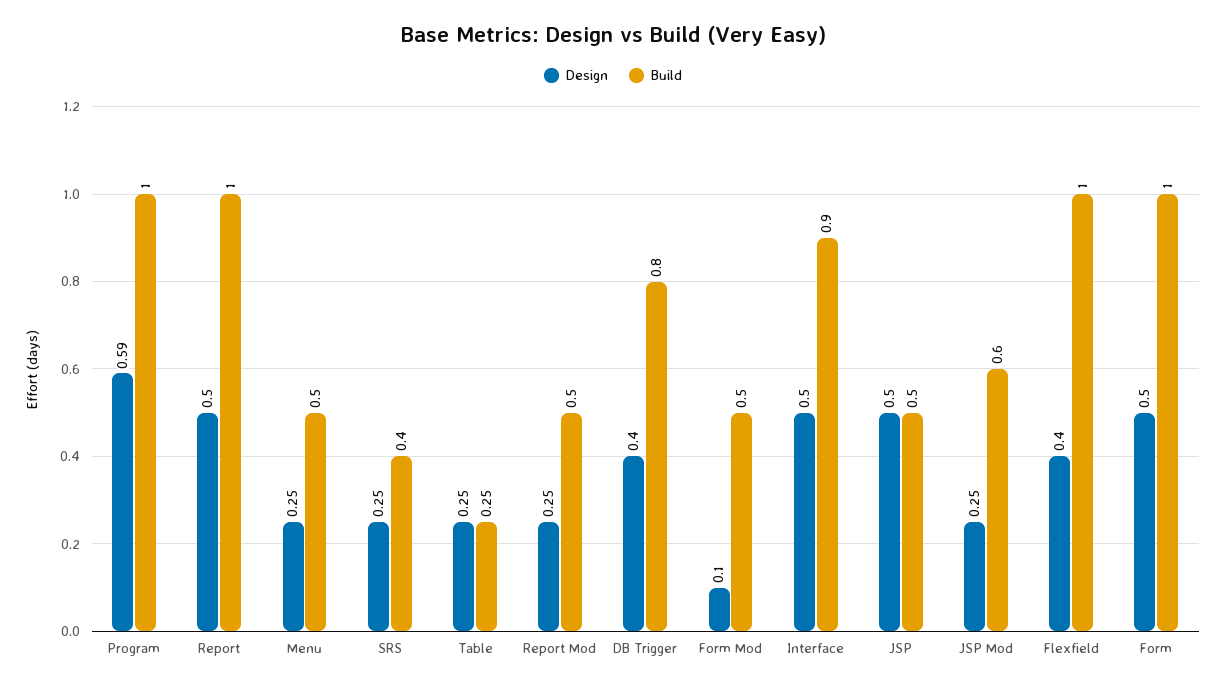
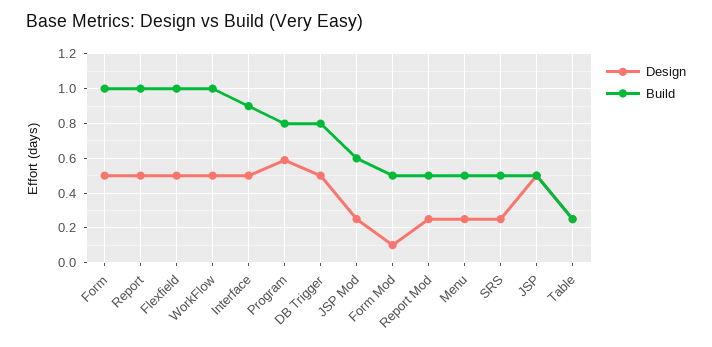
Build, Program: 1 -> 0.8
Build, SRS: 0.4 -> 0.5
Design, DB Trigger: 0.4 -> 0.5
Design, Flexfield: 0.4 -> 0.5
Design, WorkFlow: none -> 0.5
Build, WorkFlow: none -> 1

